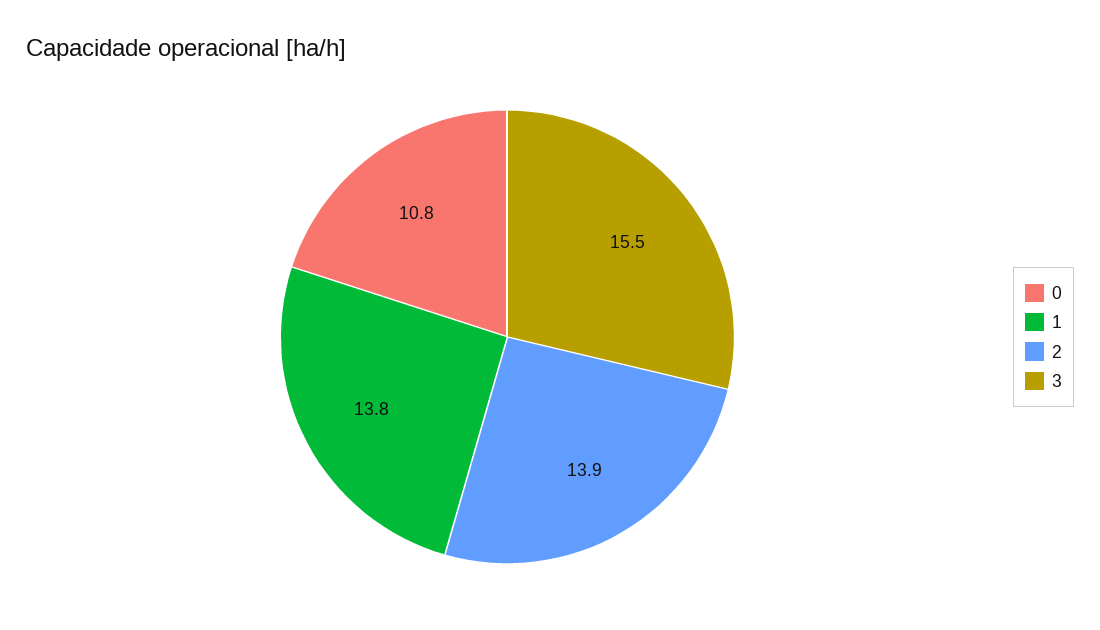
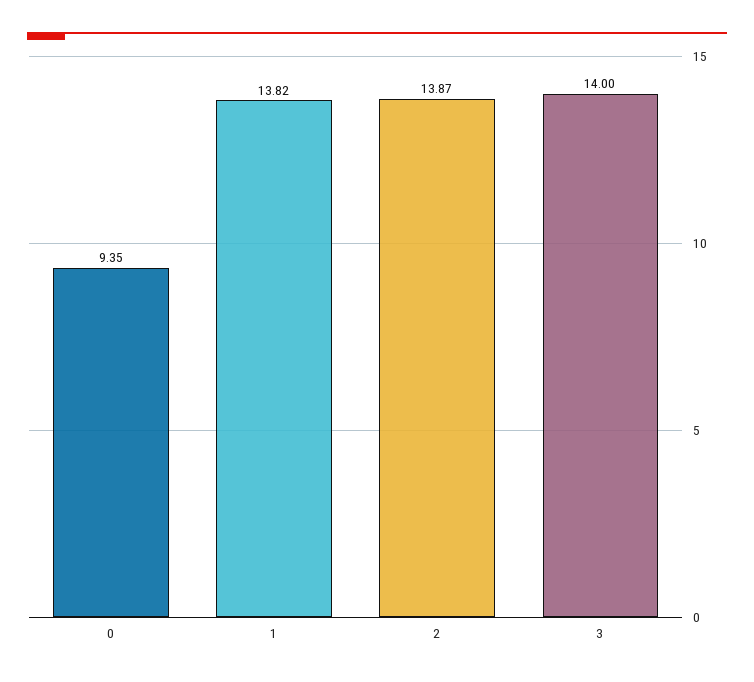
0: 10.8 -> 9.35
3: 15.5 -> 14

